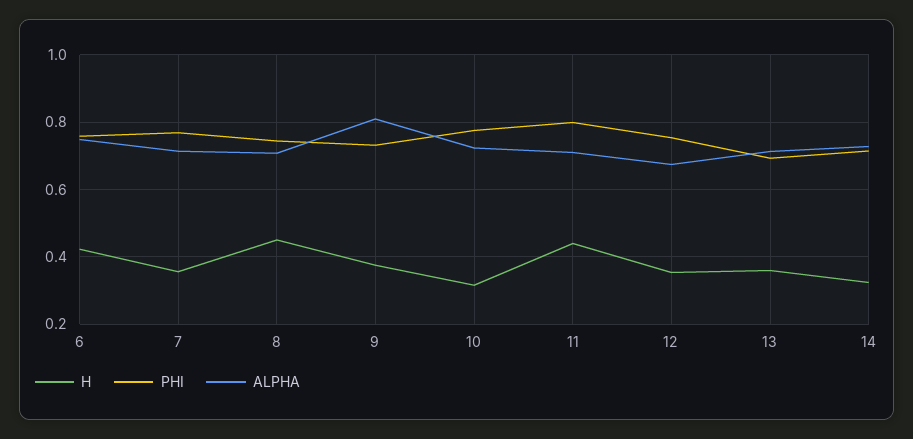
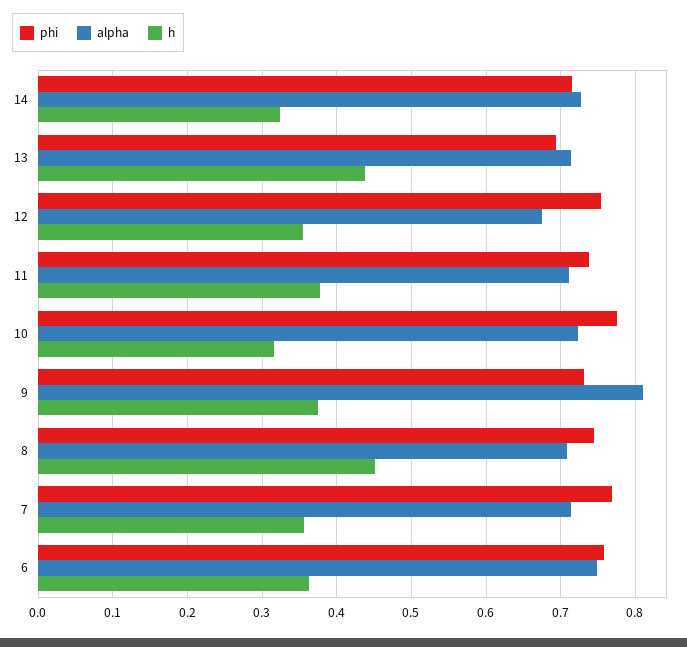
H, 6: 0.42 -> 0.36
H, 11: 0.44 -> 0.38
PHI, 11: 0.8 -> 0.74
H, 13: 0.36 -> 0.44

